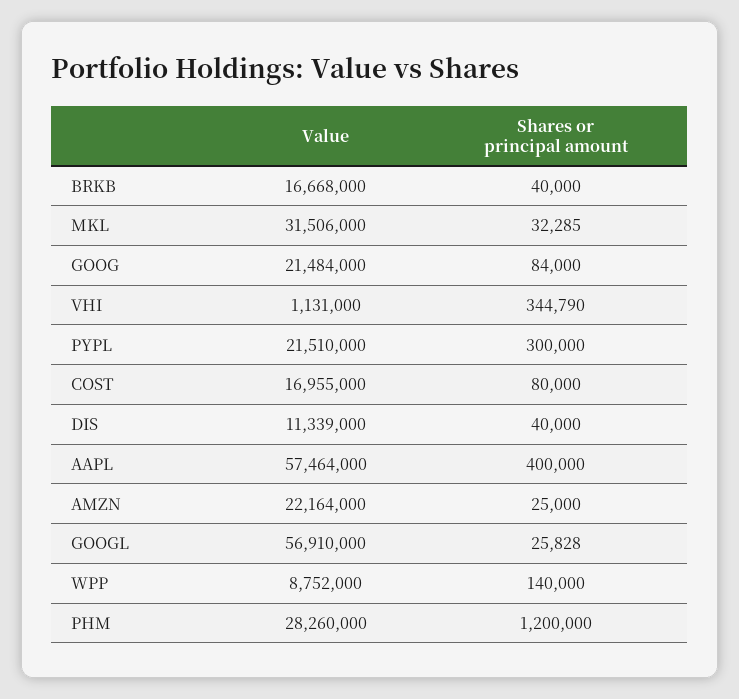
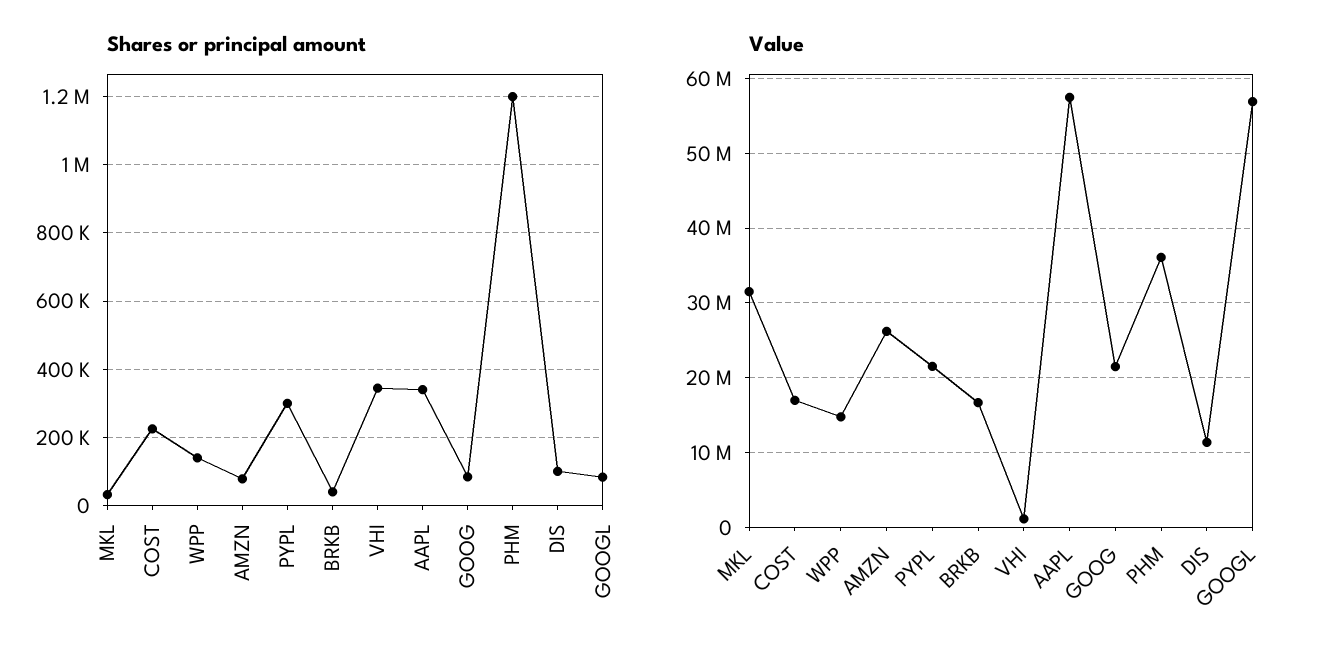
Shares or principal amount, COST: 80000 -> 220000
Shares or principal amount, DIS: 40000 -> 100000
Shares or principal amount, AAPL: 400000 -> 340000
Value, AMZN: 22164000 -> 26000000
Shares or principal amount, AMZN: 25000 -> 80000
Shares or principal amount, GOOGL: 25828 -> 80000
Value, WPP: 8752000 -> 15000000
Value, PHM: 28260000 -> 36000000

